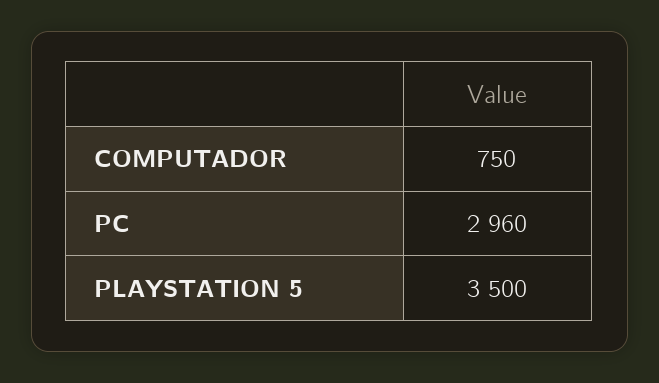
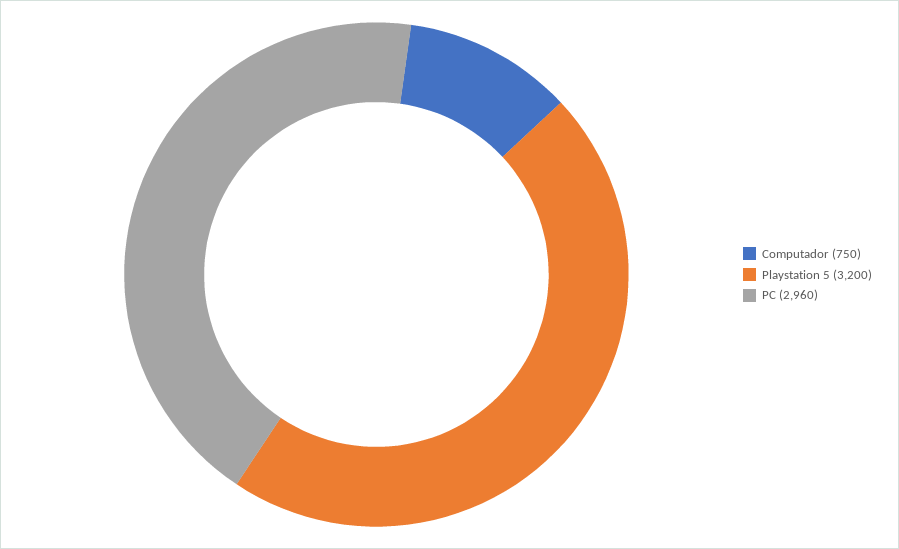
PLAYSTATION 5: 3500 -> 3200

